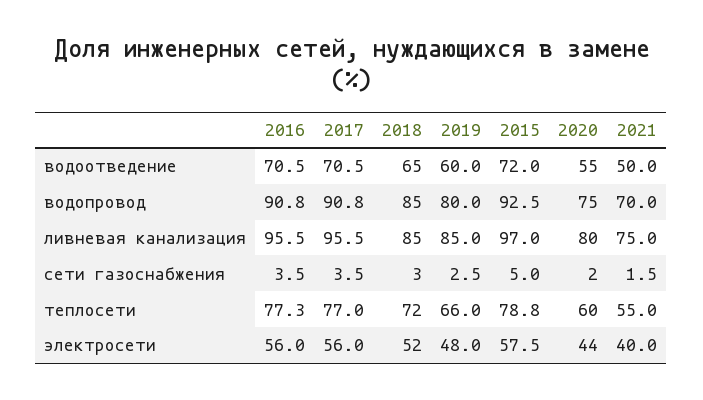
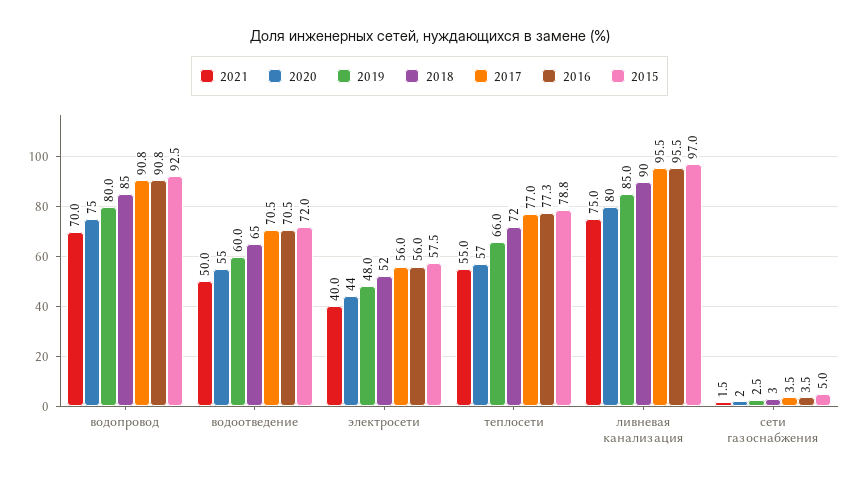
2018, ливневая канализация: 85 -> 90
2020, теплосети: 60 -> 57

